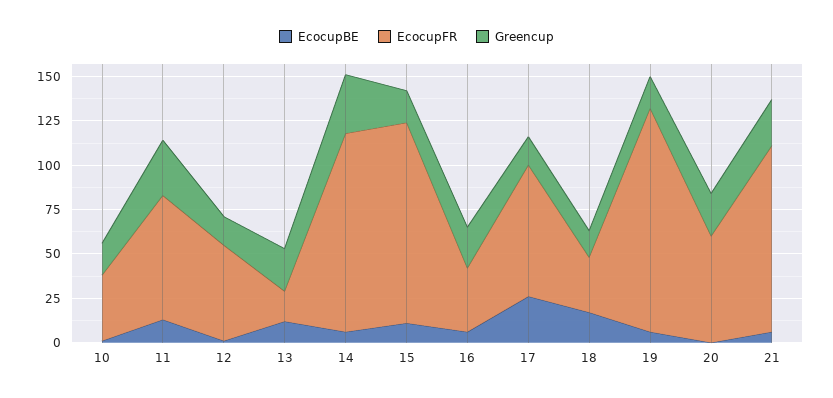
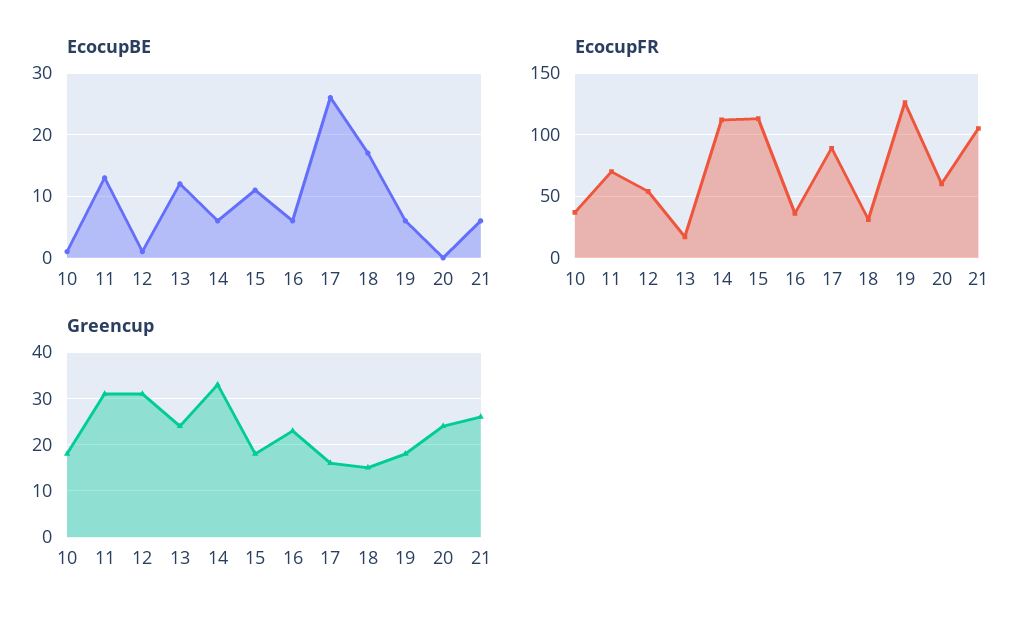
Greencup, 12: 15 -> 30
EcocupFR, 17: 75 -> 90

